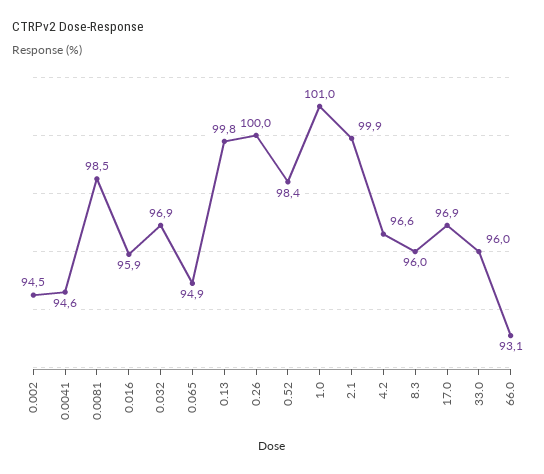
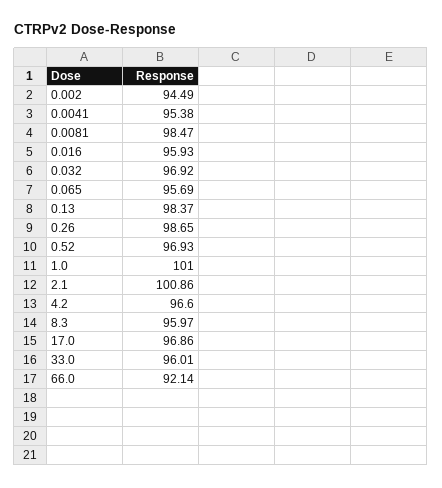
0.0041: 94.6 -> 95.38
0.065: 94.9 -> 95.69
0.13: 99.8 -> 98.37
0.26: 100 -> 98.65
0.52: 98.4 -> 96.93
2.1: 99.9 -> 100.86
66.0: 93.1 -> 92.14

